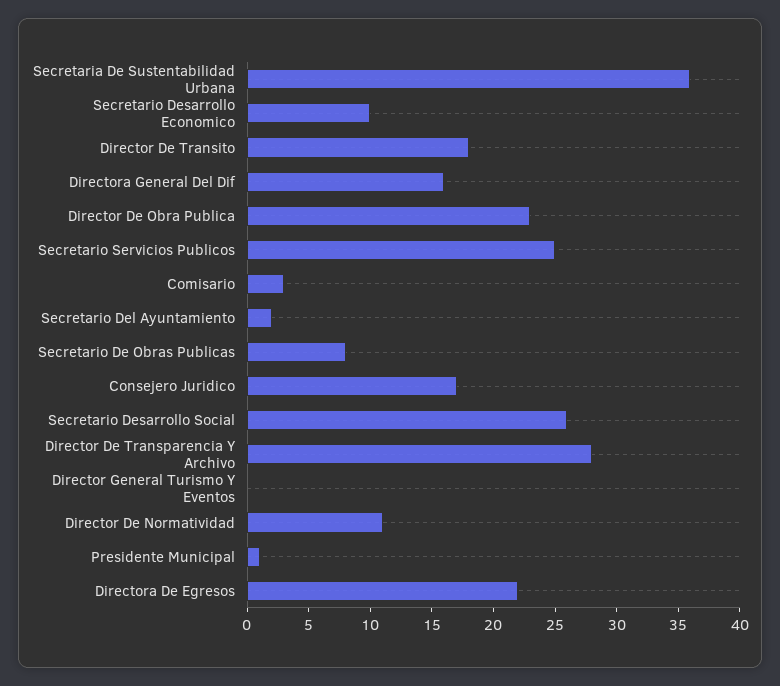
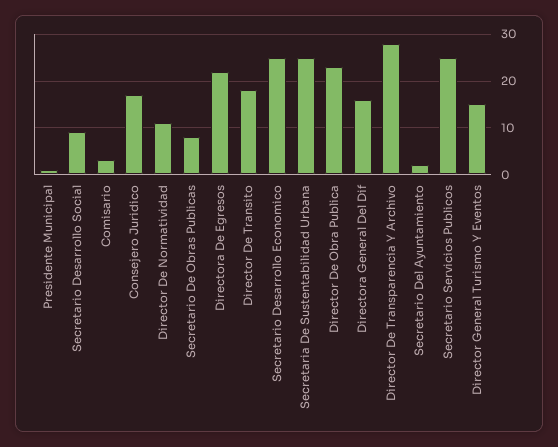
Secretaria De Sustentabilidad Urbana: 36 -> 25
Secretario Desarrollo Economico: 10 -> 25
Secretario Desarrollo Social: 26 -> 10
Director General Turismo Y Eventos: 0 -> 15

